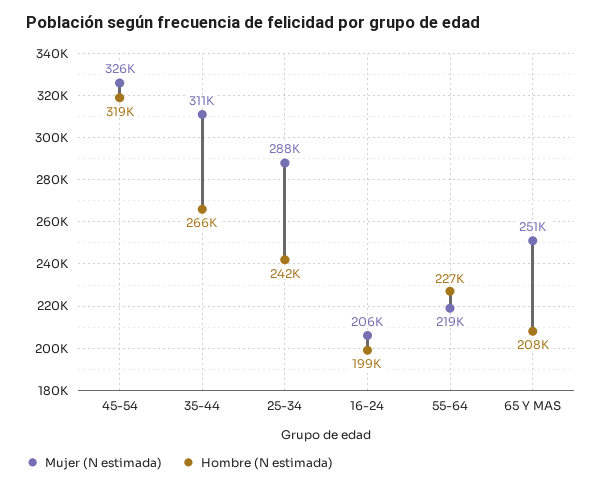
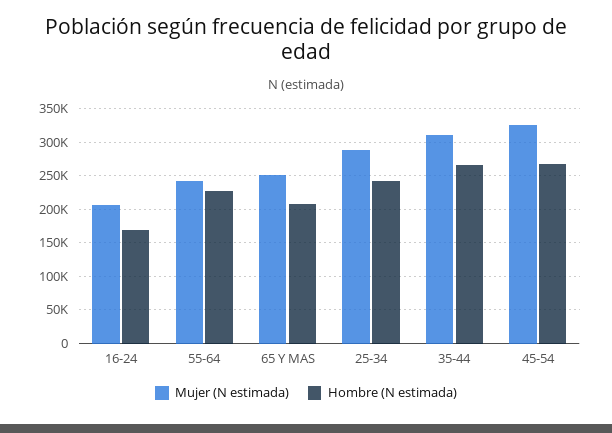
Hombre (N estimada), 45-54: 319000 -> 270000
Hombre (N estimada), 16-24: 199000 -> 170000
Mujer (N estimada), 55-64: 219000 -> 240000

